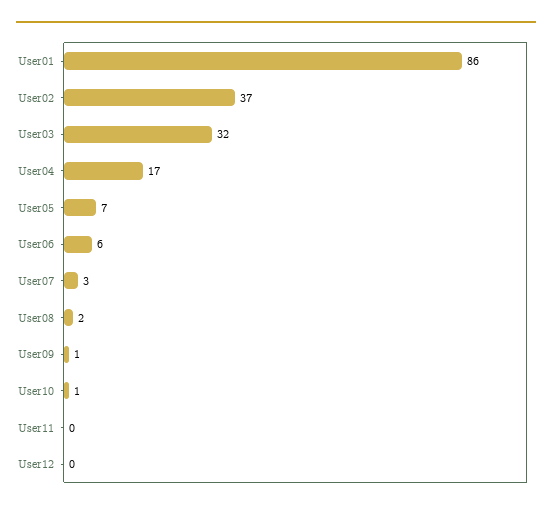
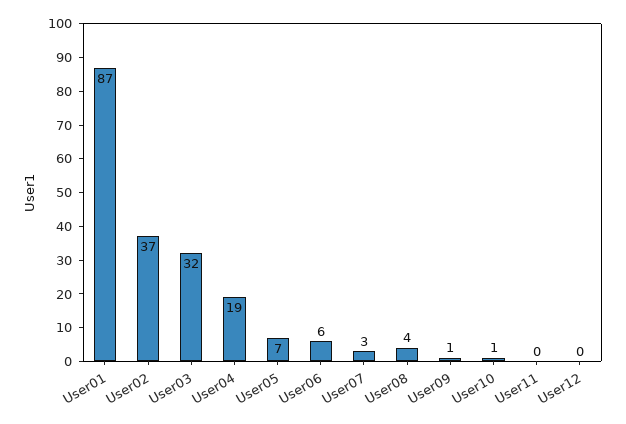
User01: 86 -> 87
User04: 17 -> 19
User08: 2 -> 4

